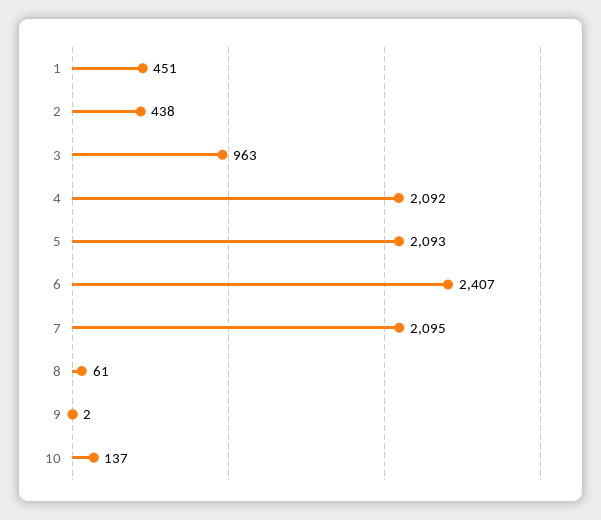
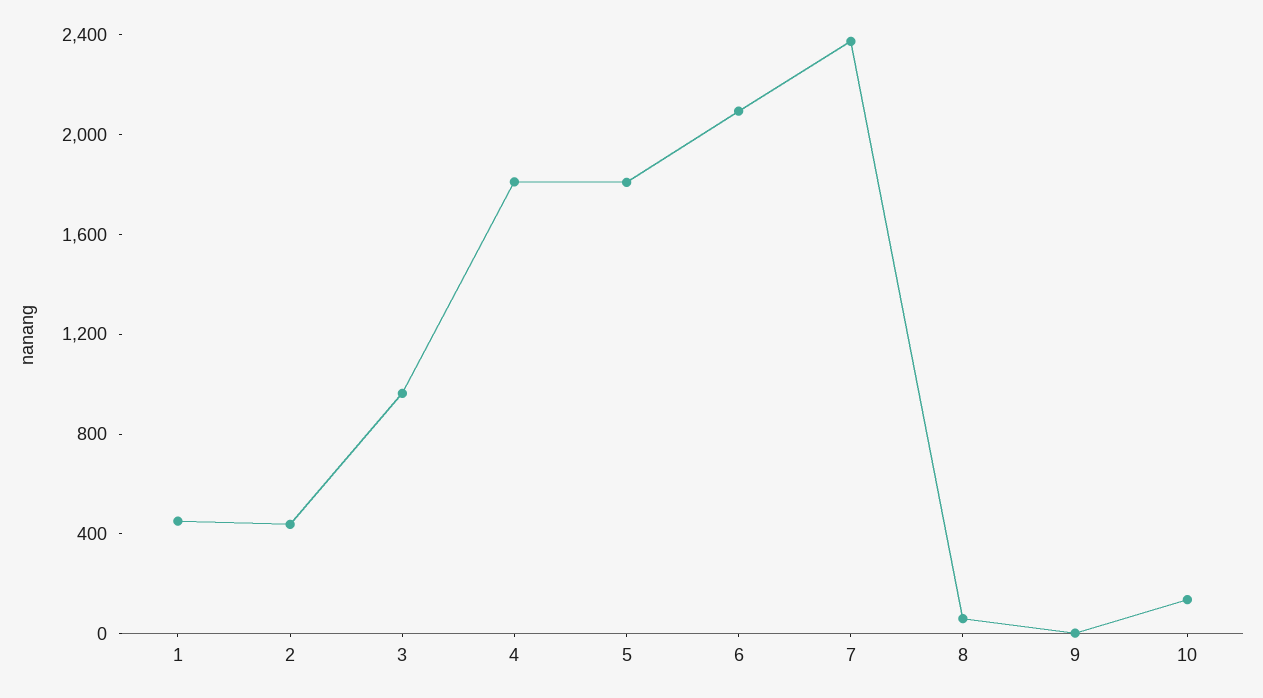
4: 2092 -> 1800
5: 2093 -> 1800
6: 2407 -> 2100
7: 2095 -> 2400

